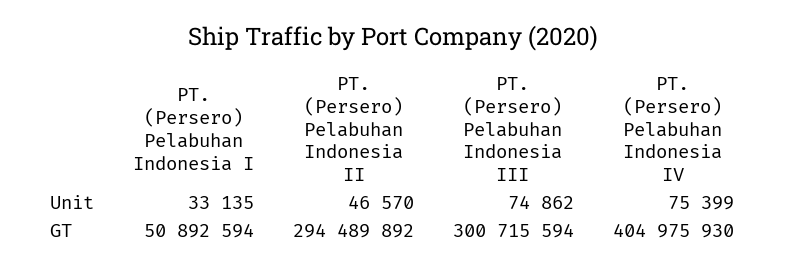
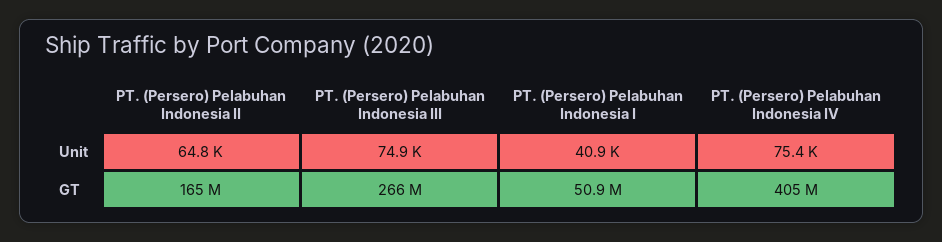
PT. (Persero) Pelabuhan Indonesia I, Unit: 33135 -> 40900
PT. (Persero) Pelabuhan Indonesia II, Unit: 46570 -> 64800
PT. (Persero) Pelabuhan Indonesia II, GT: 294489892 -> 165000000
PT. (Persero) Pelabuhan Indonesia III, GT: 300715594 -> 266000000

